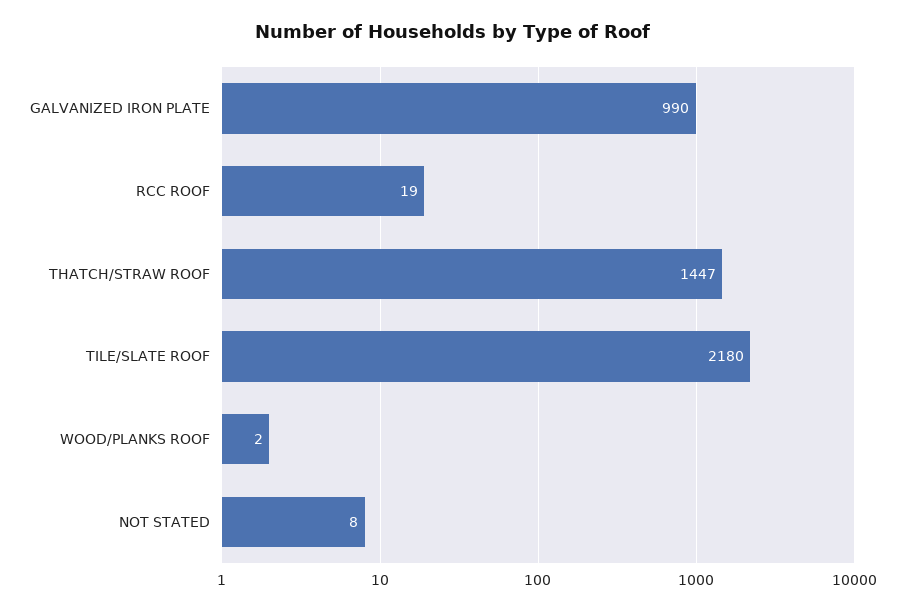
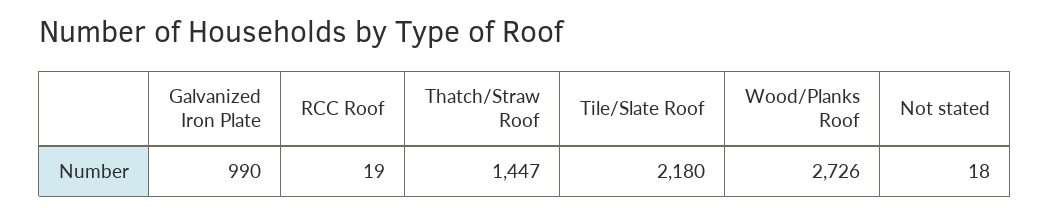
WOOD/PLANKS ROOF: 2 -> 2726
NOT STATED: 8 -> 18

